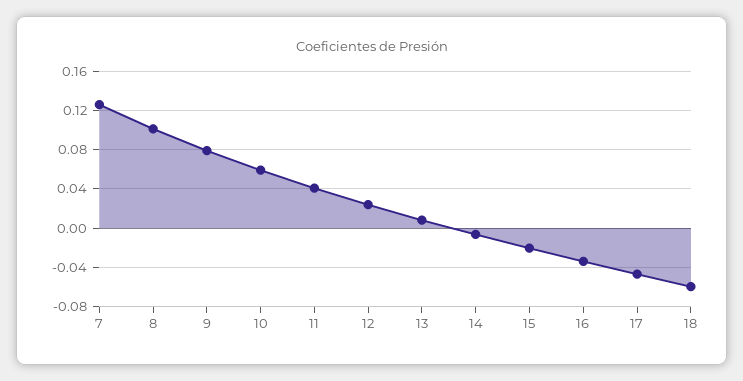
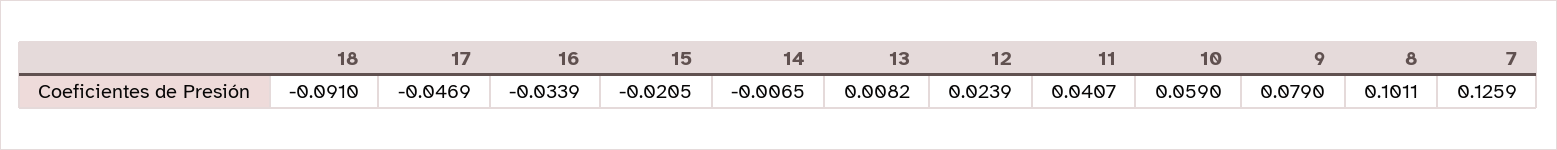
18: -0.06 -> -0.091

